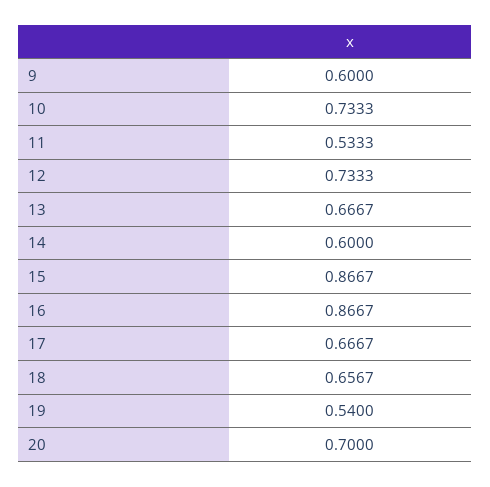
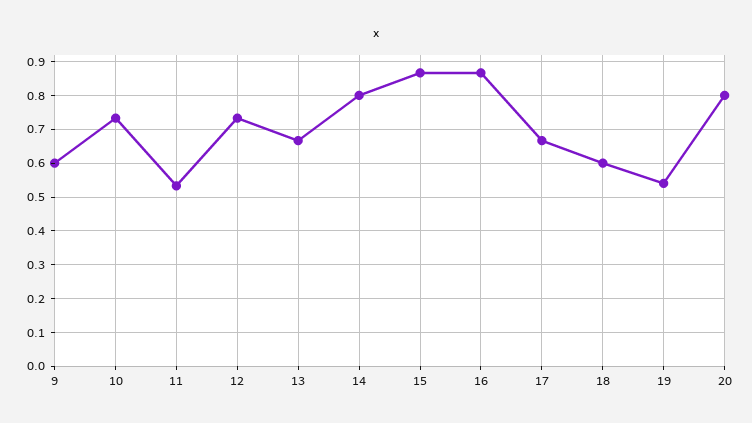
14: 0.6 -> 0.8
18: 0.6567 -> 0.6
20: 0.7 -> 0.8

